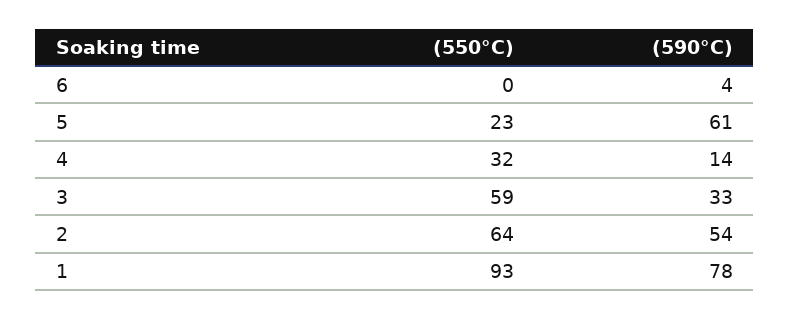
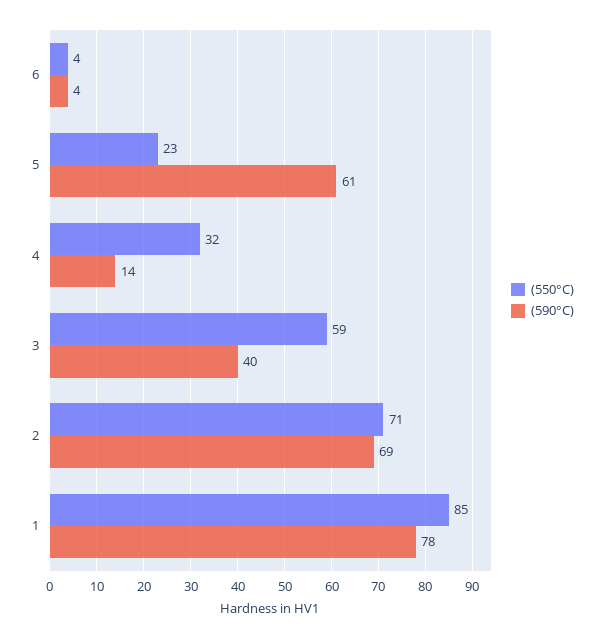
(550°C), 6: 0 -> 4
(590°C), 3: 33 -> 40
(550°C), 2: 64 -> 71
(590°C), 2: 54 -> 69
(550°C), 1: 93 -> 85

